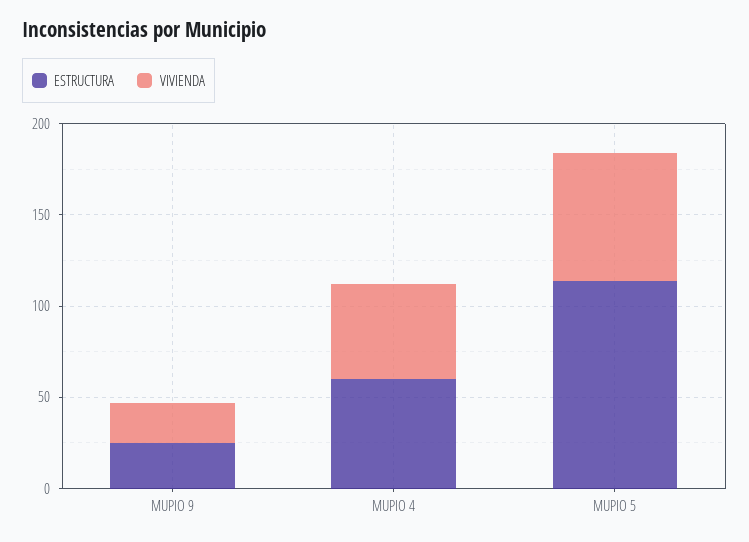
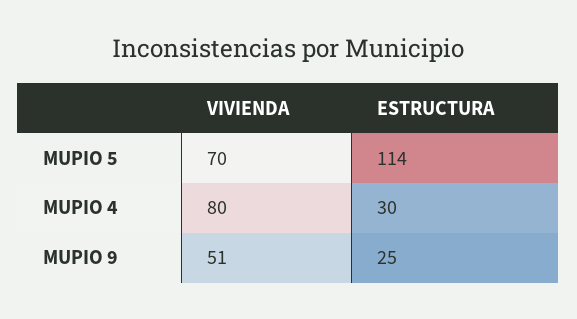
VIVIENDA, MUPIO 9: 20 -> 51
ESTRUCTURA, MUPIO 4: 60 -> 30
VIVIENDA, MUPIO 4: 50 -> 80

